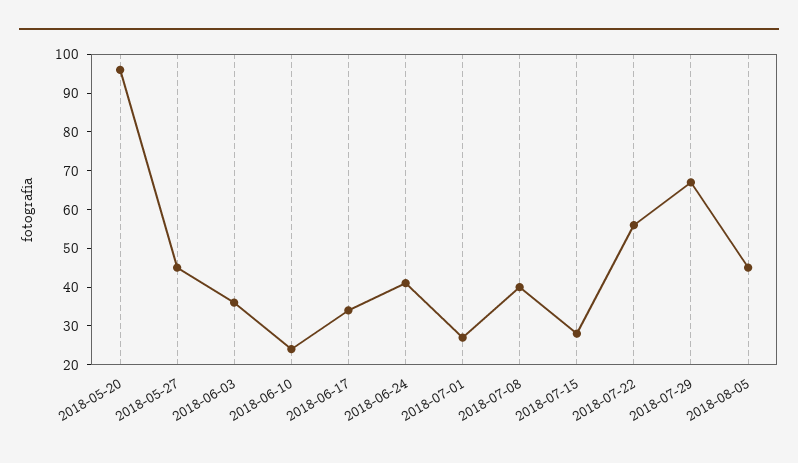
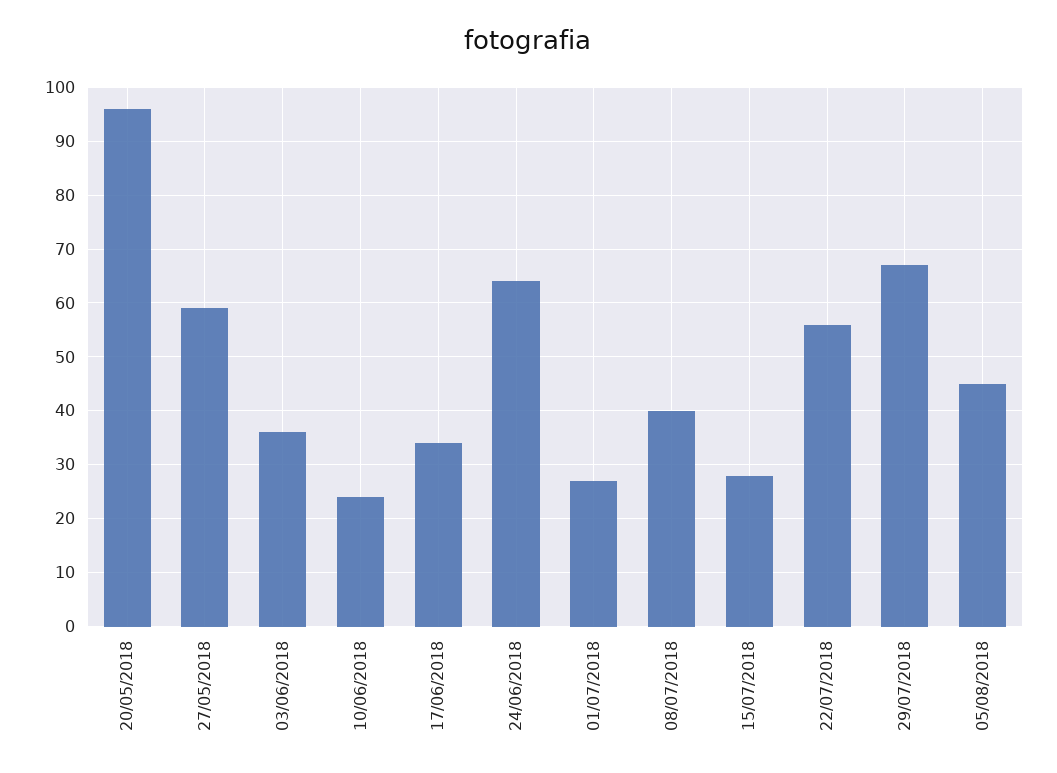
2018-05-27: 45 -> 60
2018-06-24: 40 -> 65

